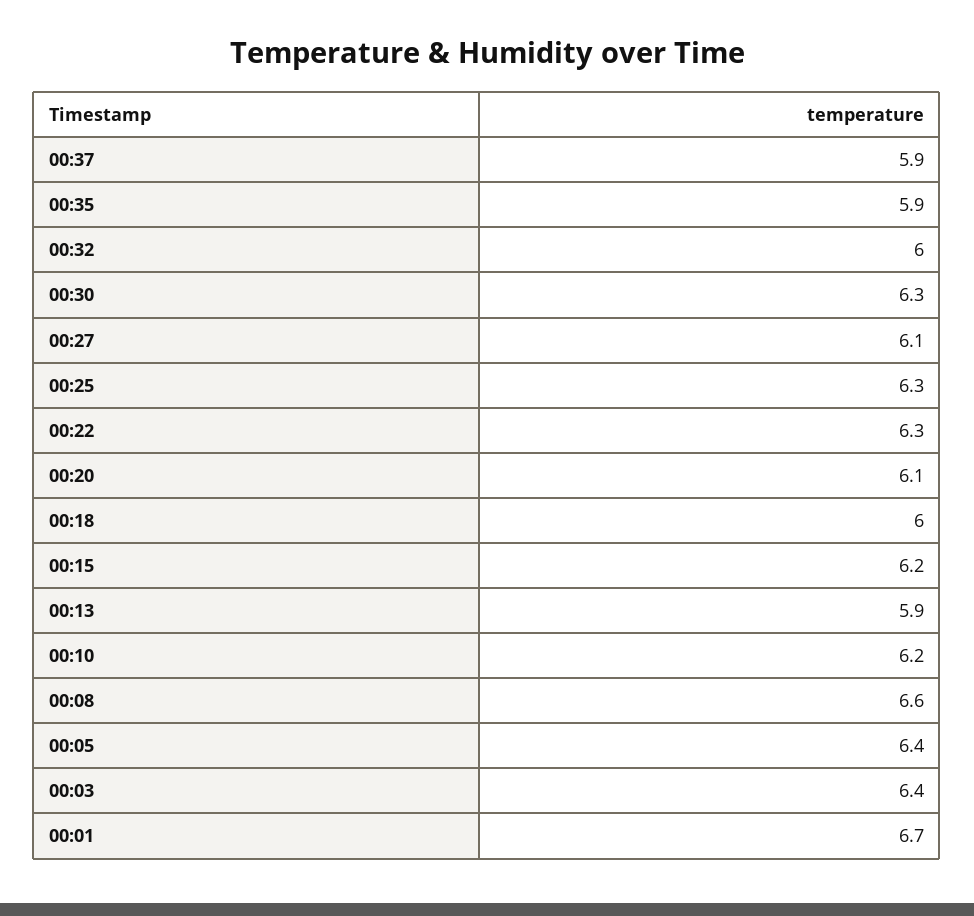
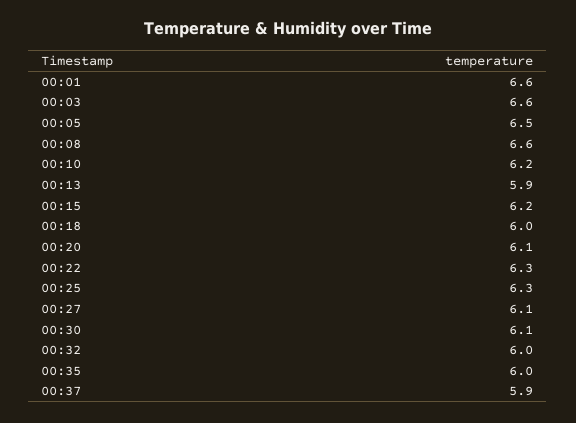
00:35: 5.9 -> 6
00:30: 6.3 -> 6.1
00:05: 6.4 -> 6.5
00:03: 6.4 -> 6.6
00:01: 6.7 -> 6.6

